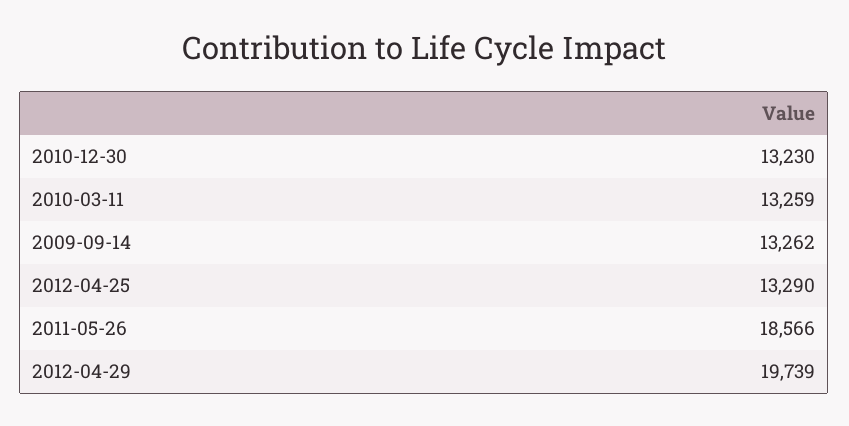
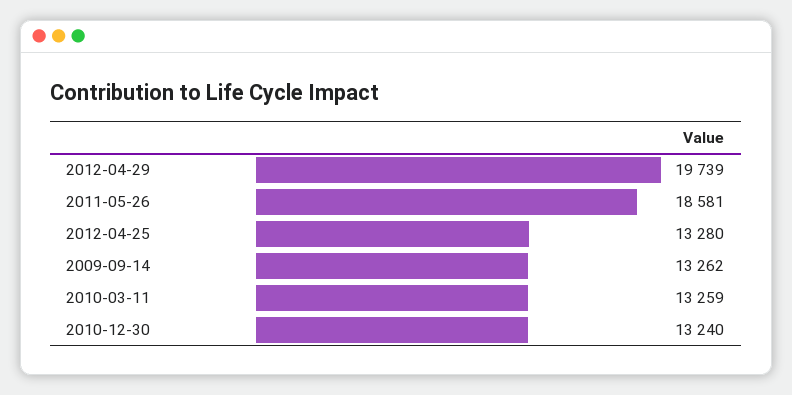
2010-12-30: 13230 -> 13240
2012-04-25: 13290 -> 13280
2011-05-26: 18566 -> 18581

